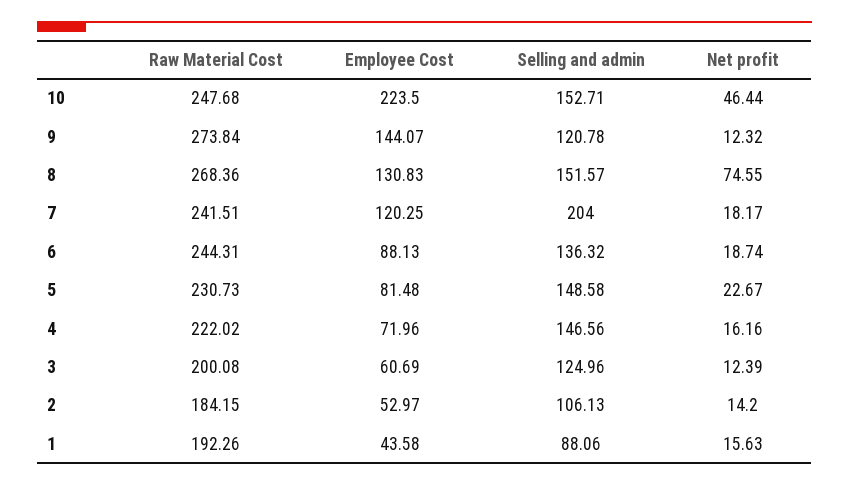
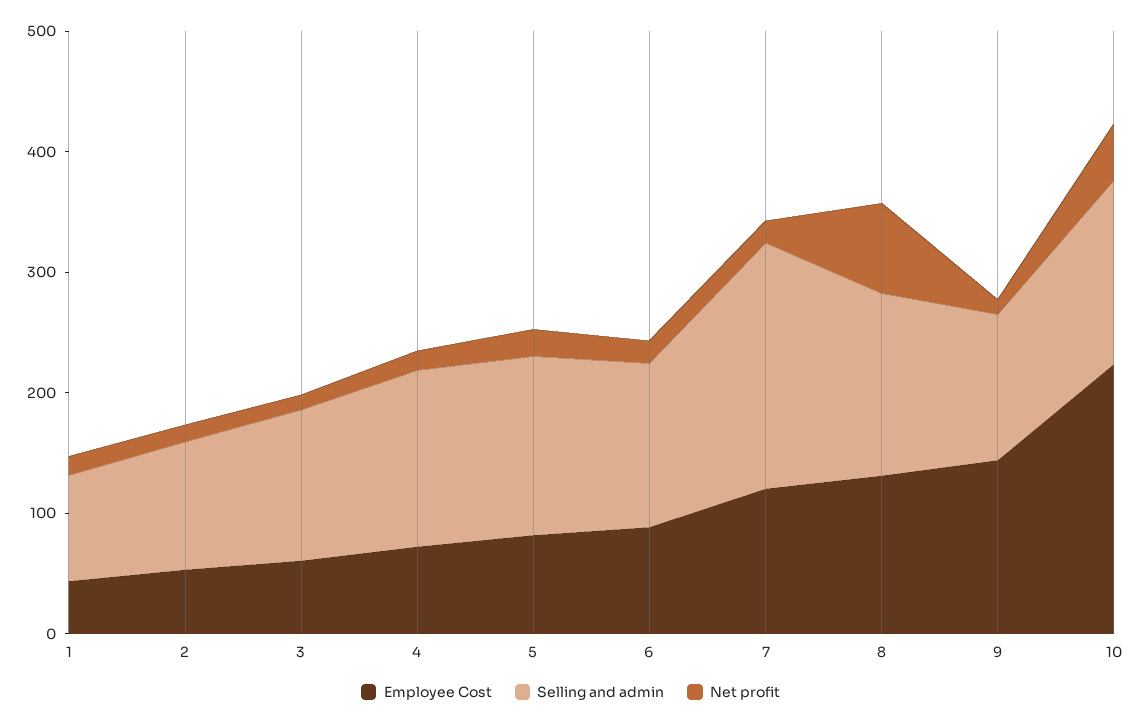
Raw Material Cost, 10: 247.68 -> none
Raw Material Cost, 9: 273.84 -> none
Raw Material Cost, 8: 268.36 -> none
Raw Material Cost, 7: 241.51 -> none
Raw Material Cost, 6: 244.31 -> none
Raw Material Cost, 5: 230.73 -> none
Raw Material Cost, 4: 222.02 -> none
Raw Material Cost, 3: 200.08 -> none
Raw Material Cost, 2: 184.15 -> none
Raw Material Cost, 1: 192.26 -> none

